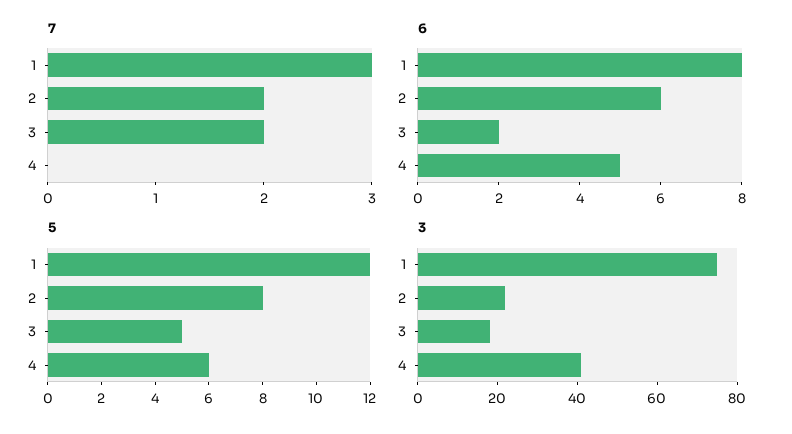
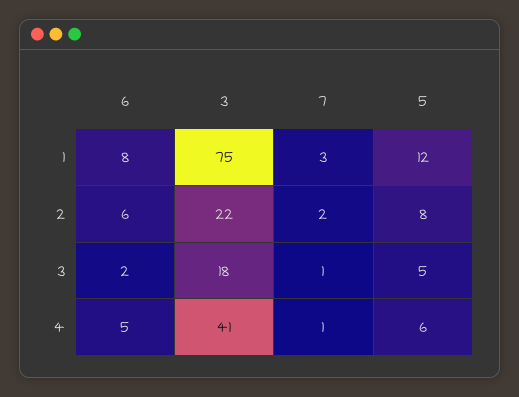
7, 3: 2 -> 1
7, 4: 0 -> 1

